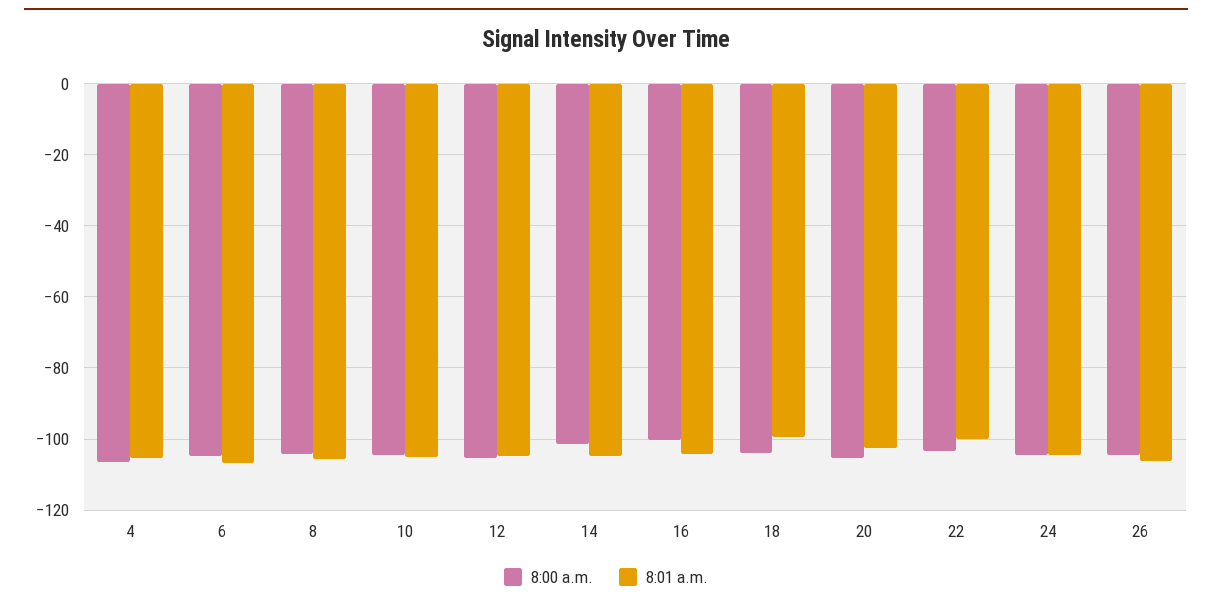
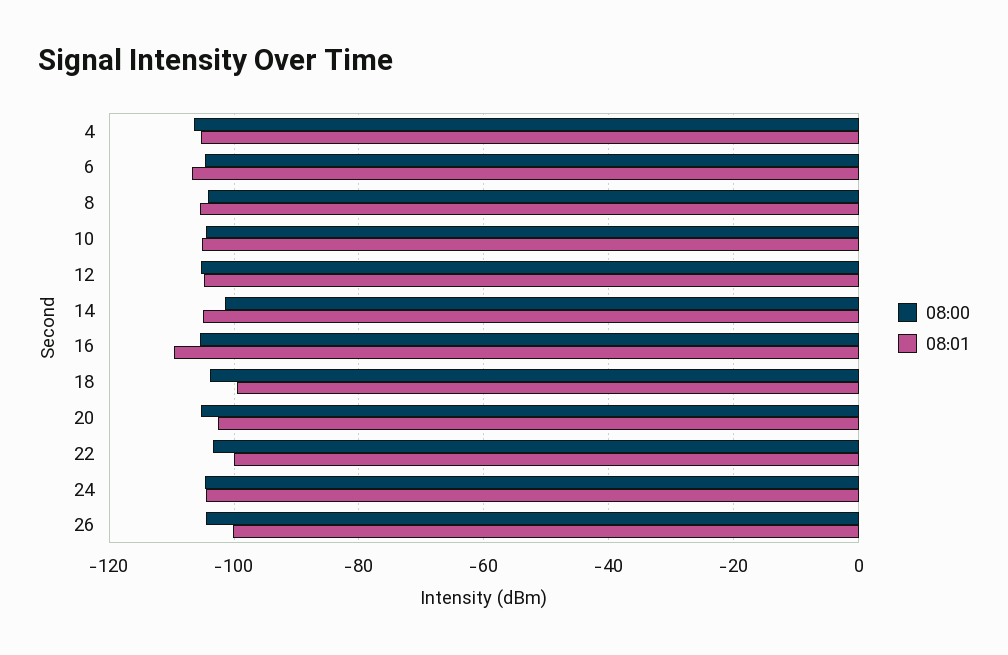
8:00 a.m., 16: -100 -> -106
8:01 a.m., 16: -104 -> -110
8:01 a.m., 26: -106 -> -100

